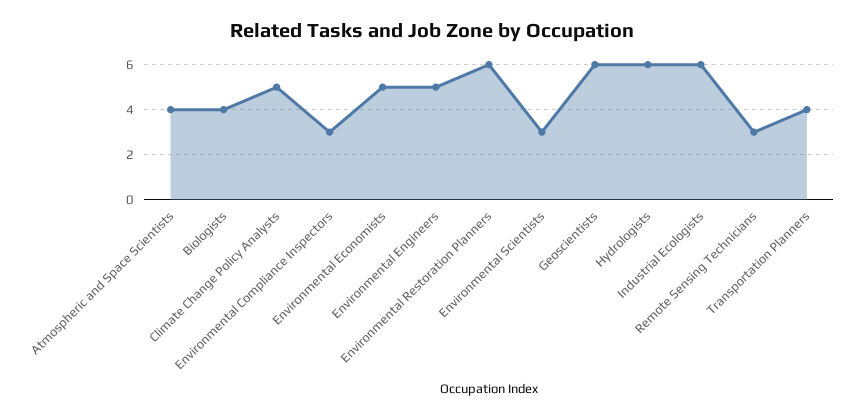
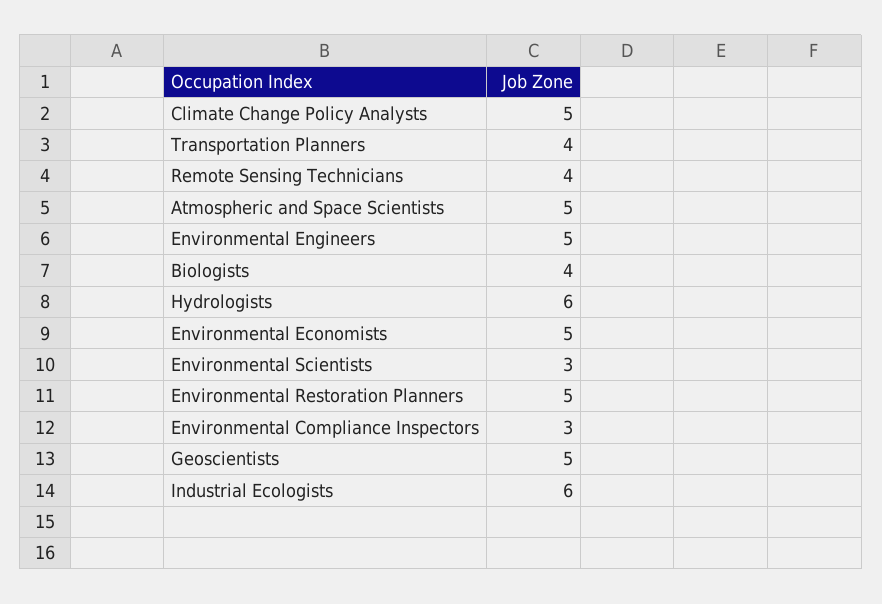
Atmospheric and Space Scientists: 4 -> 5
Environmental Restoration Planners: 6 -> 5
Geoscientists: 6 -> 5
Remote Sensing Technicians: 3 -> 4

